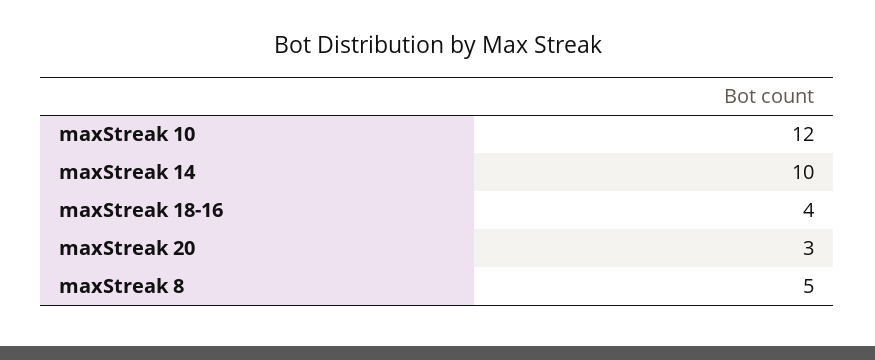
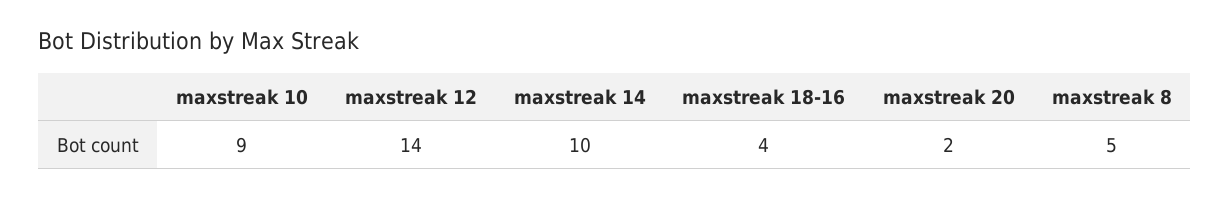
maxStreak 10: 12 -> 9
maxStreak 20: 3 -> 2
maxstreak 12: none -> 14

